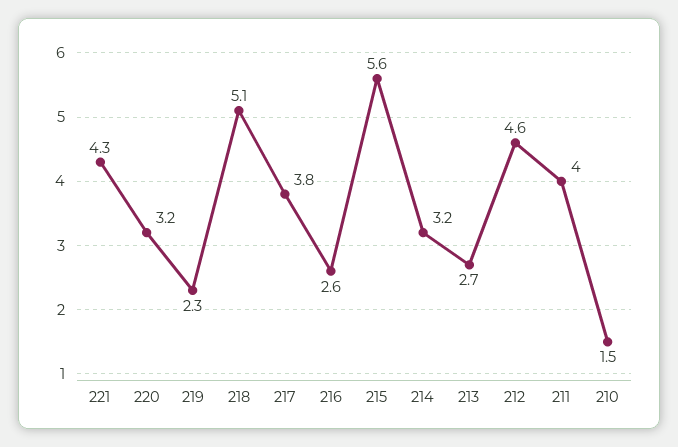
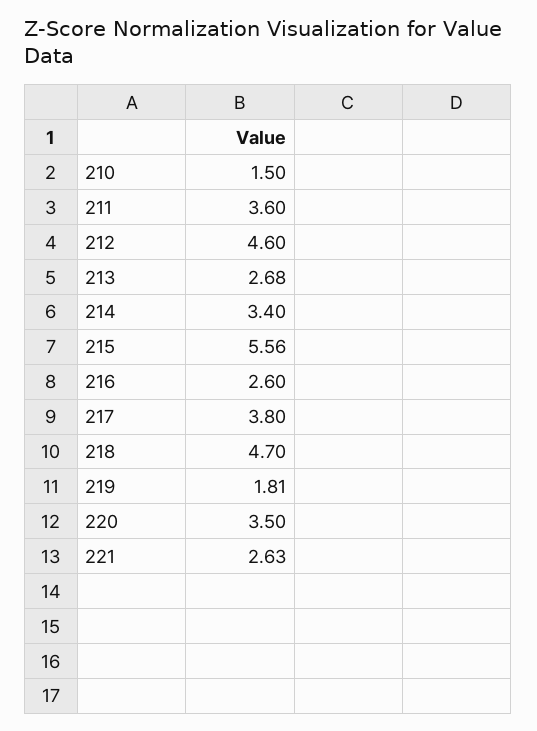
221: 4.3 -> 2.63
220: 3.2 -> 3.5
219: 2.3 -> 1.81
218: 5.1 -> 4.7
214: 3.2 -> 3.4
211: 4 -> 3.6

